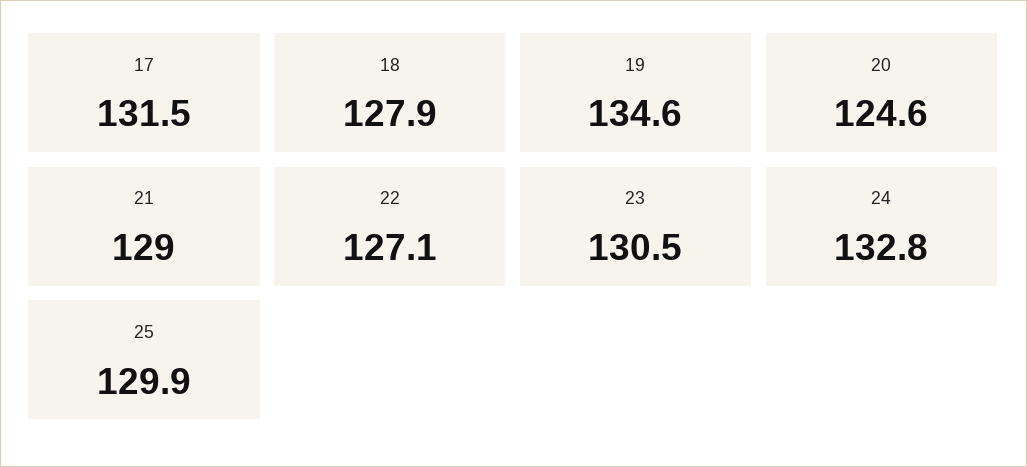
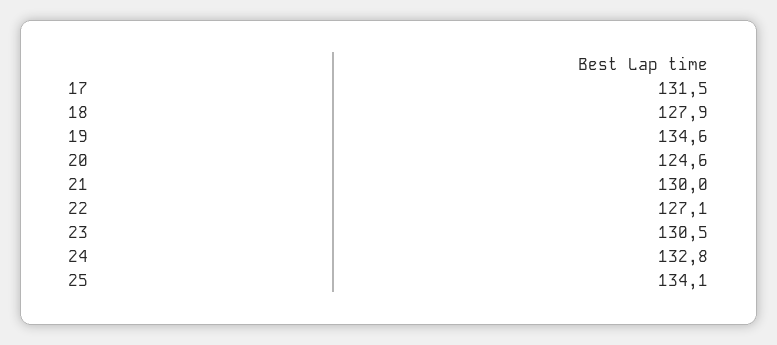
21: 129 -> 130
25: 129.9 -> 134.1

